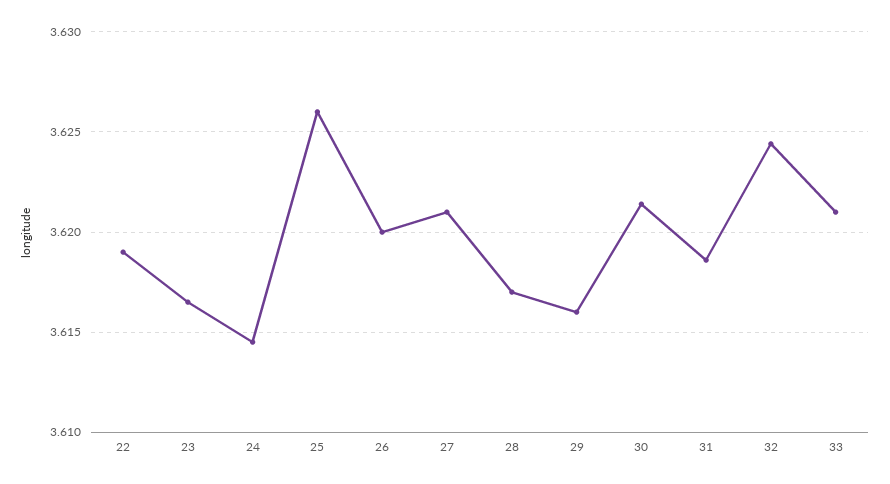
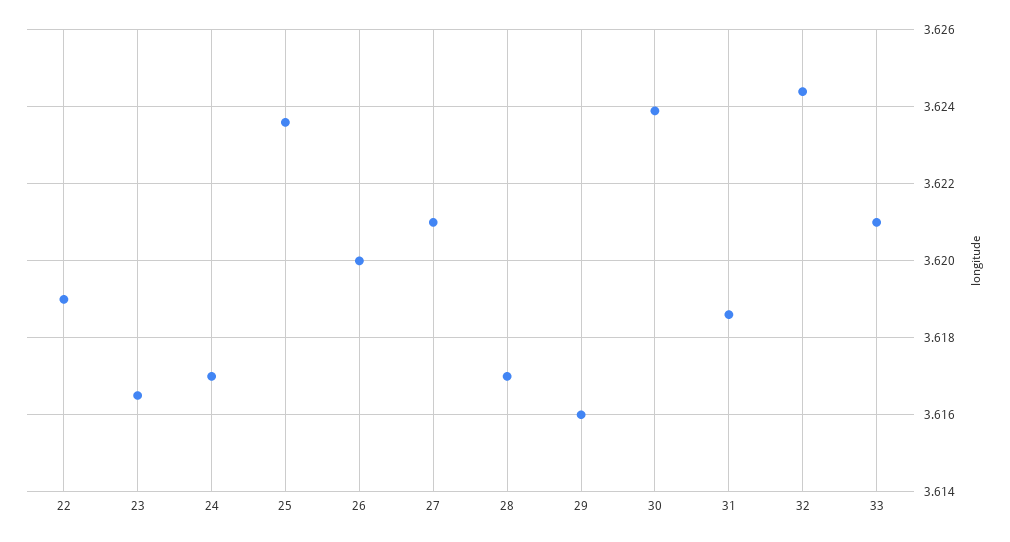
24: 3.6145 -> 3.617
25: 3.626 -> 3.6235
30: 3.6215 -> 3.624

